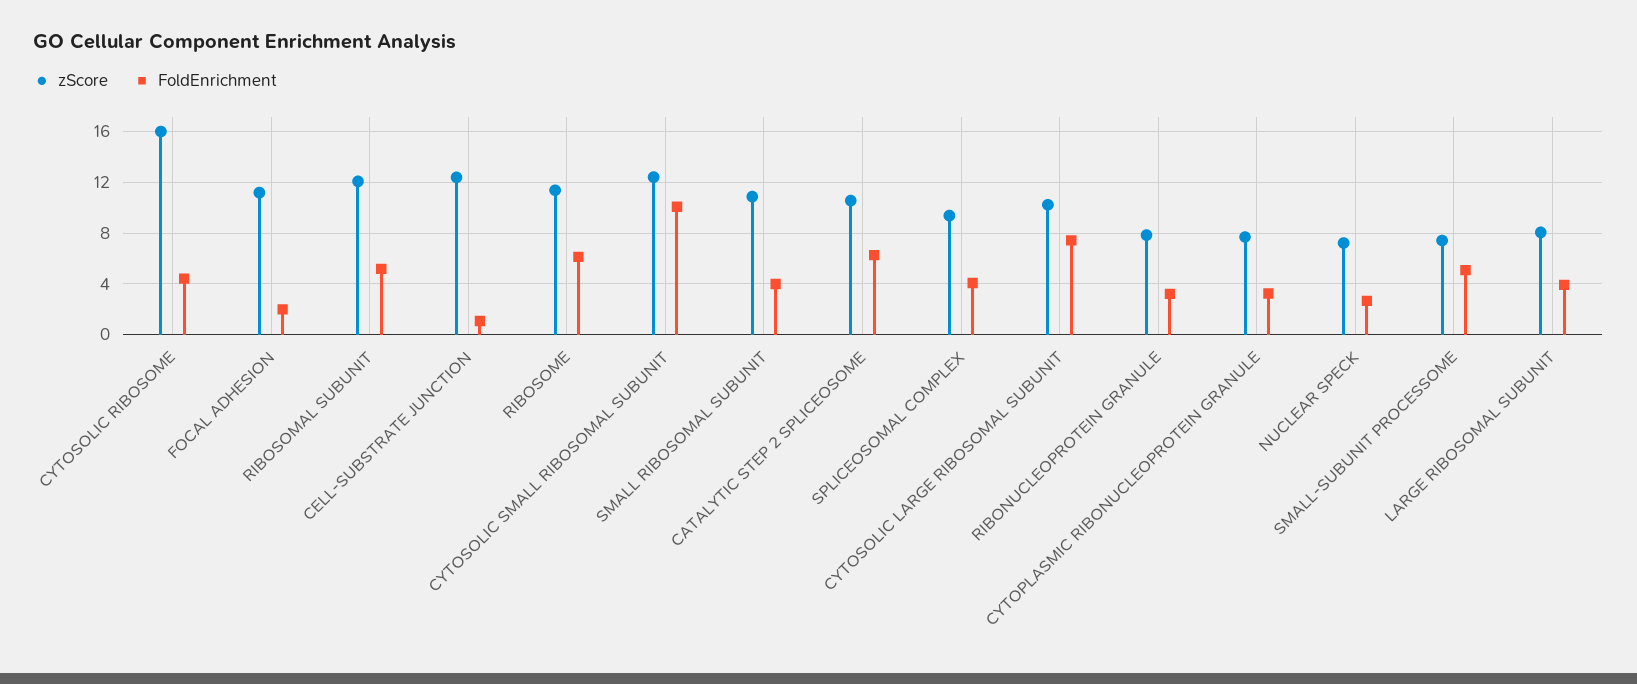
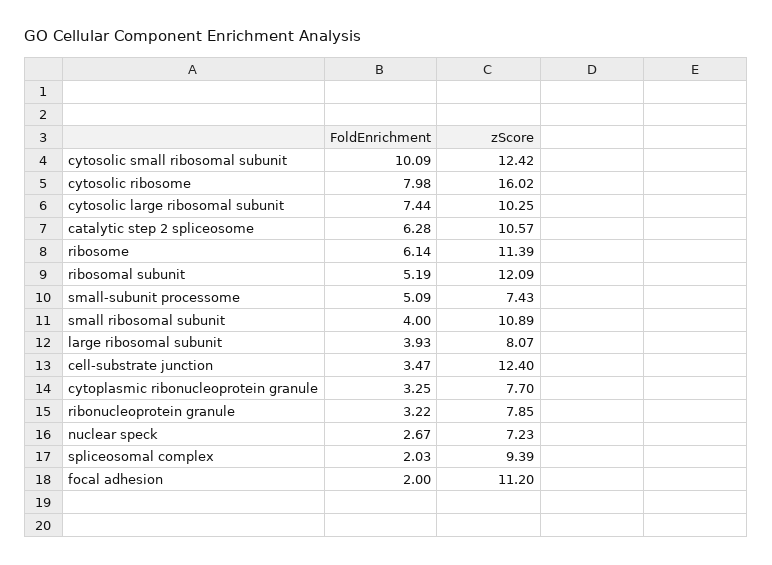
FoldEnrichment, CYTOSOLIC RIBOSOME: 4.5 -> 7.98
FoldEnrichment, CELL-SUBSTRATE JUNCTION: 1 -> 3.47
FoldEnrichment, SPLICEOSOMAL COMPLEX: 4 -> 2.03

